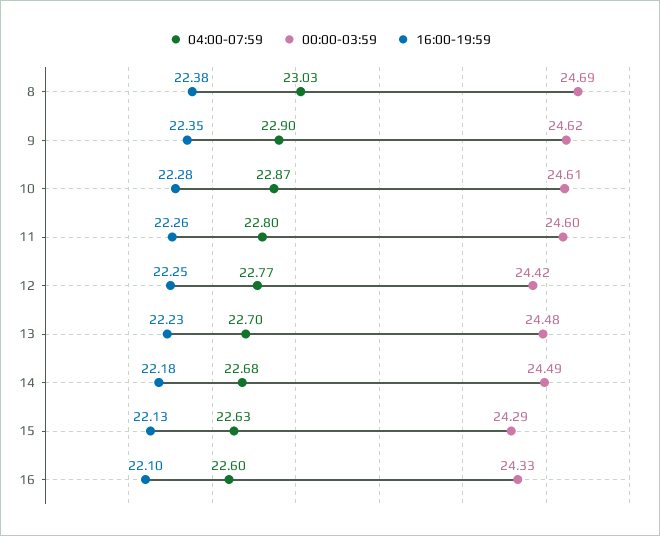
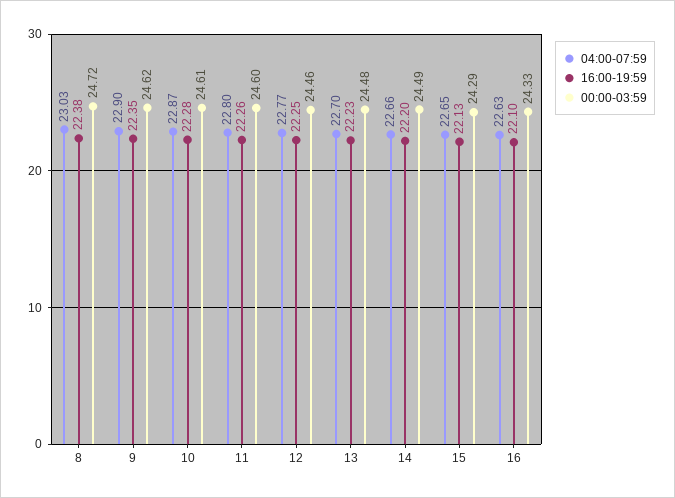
00:00-03:59, 8: 24.69 -> 24.72
00:00-03:59, 12: 24.42 -> 24.46
04:00-07:59, 14: 22.68 -> 22.66
16:00-19:59, 14: 22.18 -> 22.2
04:00-07:59, 15: 22.63 -> 22.65
04:00-07:59, 16: 22.6 -> 22.63

